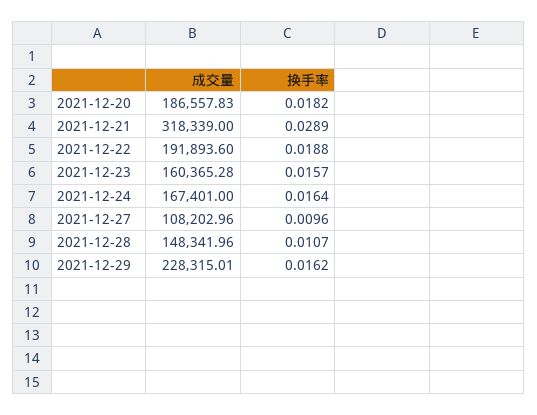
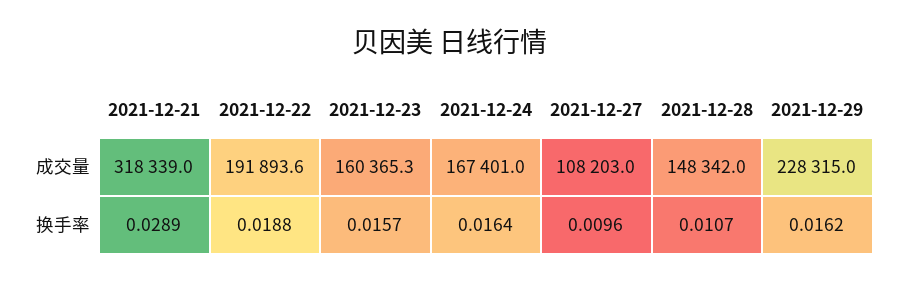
成交量, 2021-12-20: 186557.83 -> none
换手率, 2021-12-20: 0.0182 -> none

